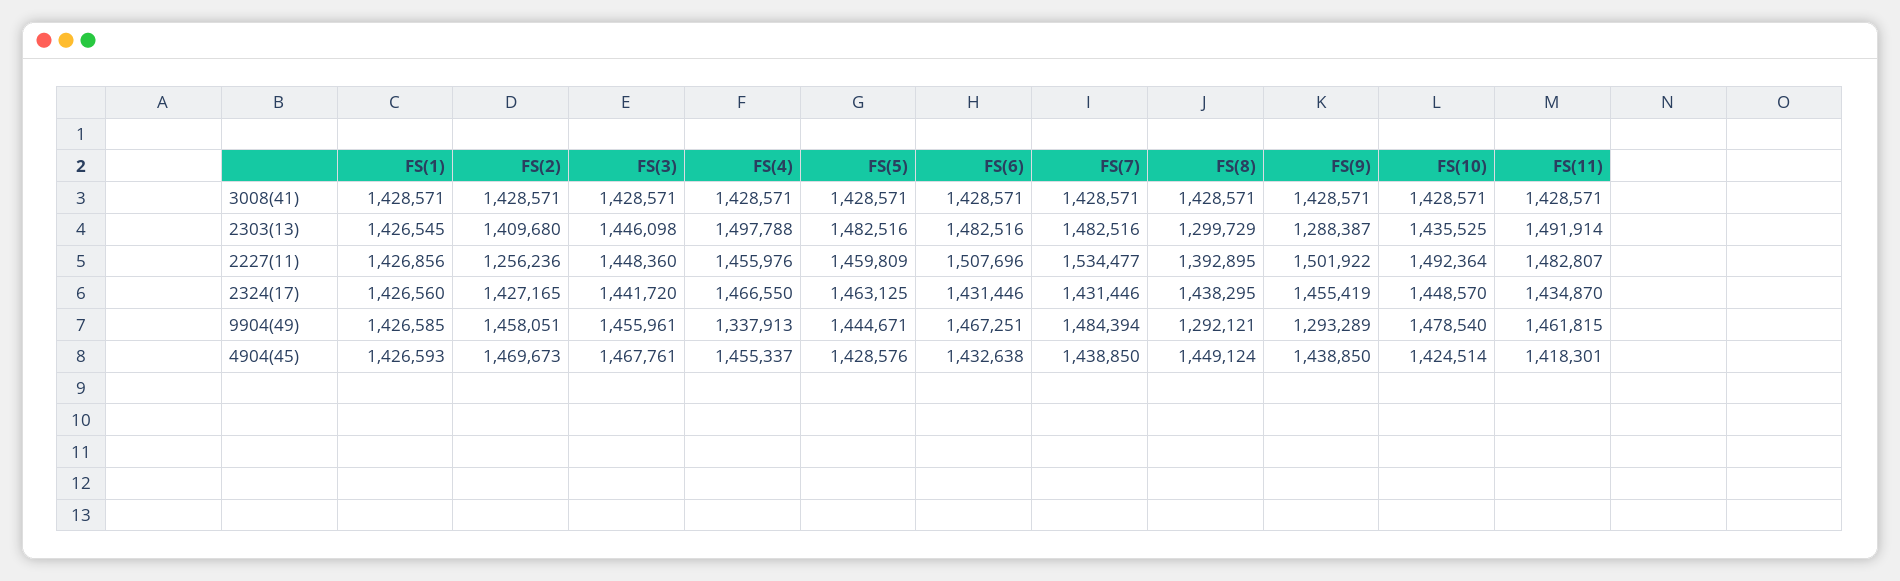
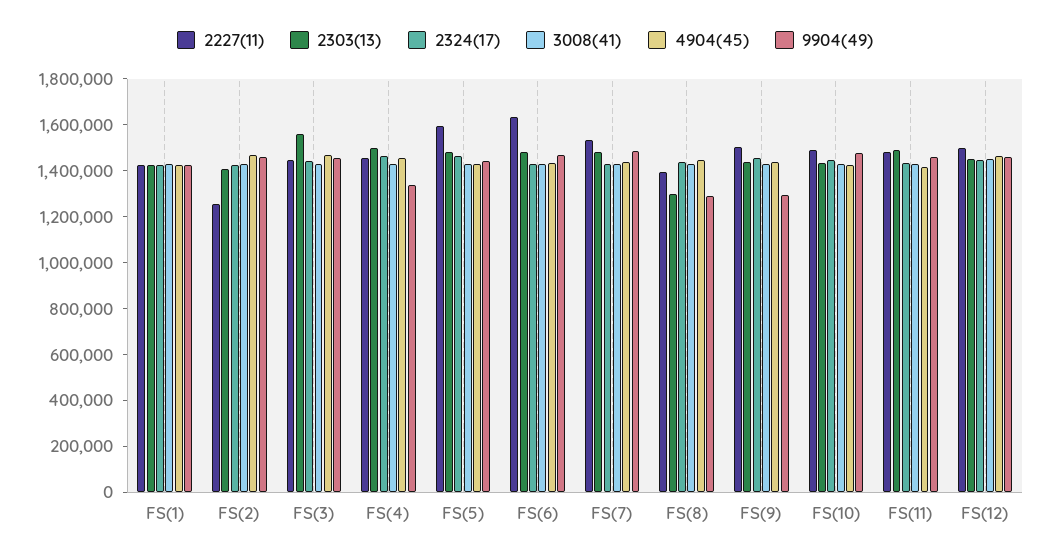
2303(13), FS(3): 1446098 -> 1550000
2303(13), FS(9): 1288387 -> 1450000
2227(11), FS(5): 1459809 -> 1600000
2227(11), FS(6): 1507696 -> 1650000
2227(11), FS(12): none -> 1500000
2303(13), FS(12): none -> 1450000
2324(17), FS(12): none -> 1450000
3008(41), FS(12): none -> 1450000
4904(45), FS(12): none -> 1450000
9904(49), FS(12): none -> 1450000

